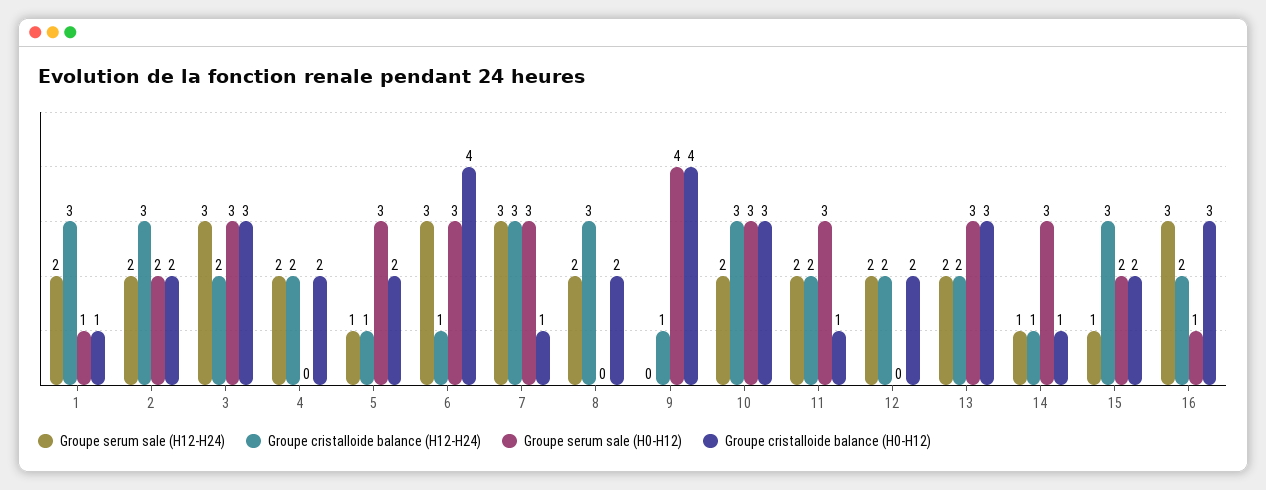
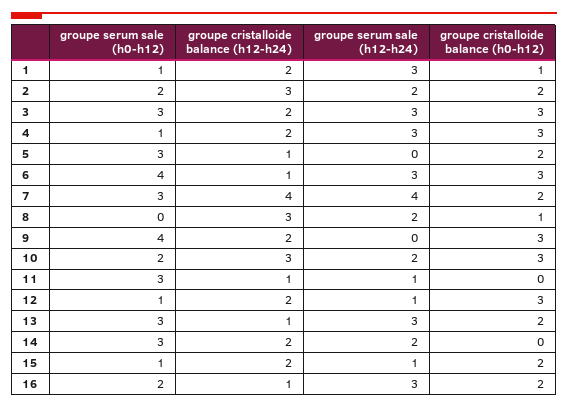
Groupe serum sale (H12-H24), 1: 2 -> 3
Groupe cristalloide balance (H12-H24), 1: 3 -> 2
Groupe serum sale (H12-H24), 4: 2 -> 3
Groupe serum sale (H0-H12), 4: 0 -> 1
Groupe cristalloide balance (H0-H12), 4: 2 -> 3
Groupe serum sale (H12-H24), 5: 1 -> 0
Groupe serum sale (H0-H12), 6: 3 -> 4
Groupe cristalloide balance (H0-H12), 6: 4 -> 3
Groupe serum sale (H12-H24), 7: 3 -> 4
Groupe cristalloide balance (H12-H24), 7: 3 -> 4
Groupe cristalloide balance (H0-H12), 7: 1 -> 2
Groupe cristalloide balance (H0-H12), 8: 2 -> 1
Groupe cristalloide balance (H12-H24), 9: 1 -> 2
Groupe cristalloide balance (H0-H12), 9: 4 -> 3
Groupe serum sale (H0-H12), 10: 3 -> 2
Groupe serum sale (H12-H24), 11: 2 -> 1
Groupe cristalloide balance (H12-H24), 11: 2 -> 1
Groupe cristalloide balance (H0-H12), 11: 1 -> 0
Groupe serum sale (H12-H24), 12: 2 -> 1
Groupe serum sale (H0-H12), 12: 0 -> 1
Groupe cristalloide balance (H0-H12), 12: 2 -> 3
Groupe serum sale (H12-H24), 13: 2 -> 3
Groupe cristalloide balance (H12-H24), 13: 2 -> 1
Groupe cristalloide balance (H0-H12), 13: 3 -> 2
Groupe serum sale (H12-H24), 14: 1 -> 2
Groupe cristalloide balance (H12-H24), 14: 1 -> 2
Groupe cristalloide balance (H0-H12), 14: 1 -> 0
Groupe cristalloide balance (H12-H24), 15: 3 -> 2
Groupe serum sale (H0-H12), 15: 2 -> 1
Groupe cristalloide balance (H12-H24), 16: 2 -> 1
Groupe serum sale (H0-H12), 16: 1 -> 2
Groupe cristalloide balance (H0-H12), 16: 3 -> 2

